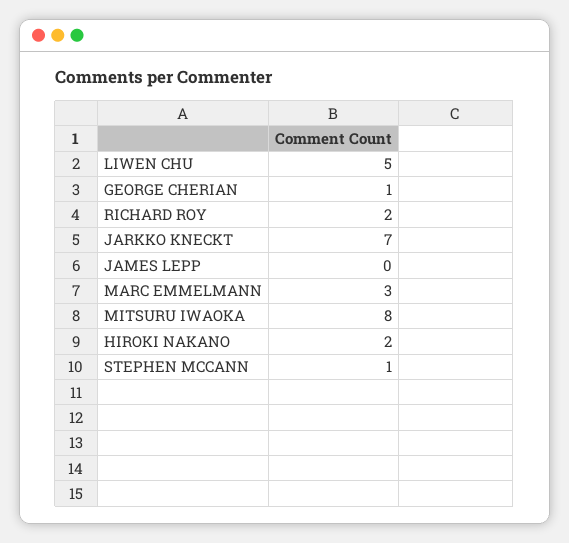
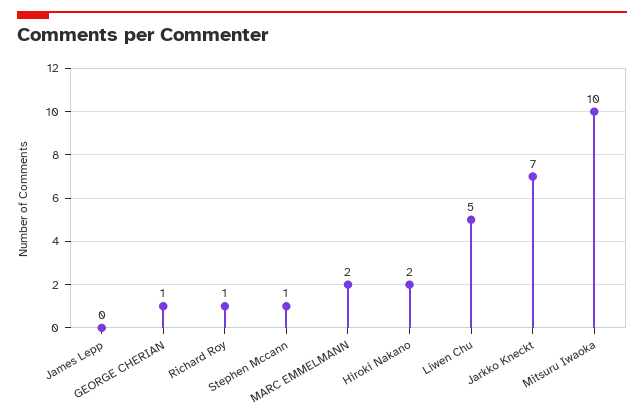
RICHARD ROY: 2 -> 1
MARC EMMELMANN: 3 -> 2
MITSURU IWAOKA: 8 -> 10

